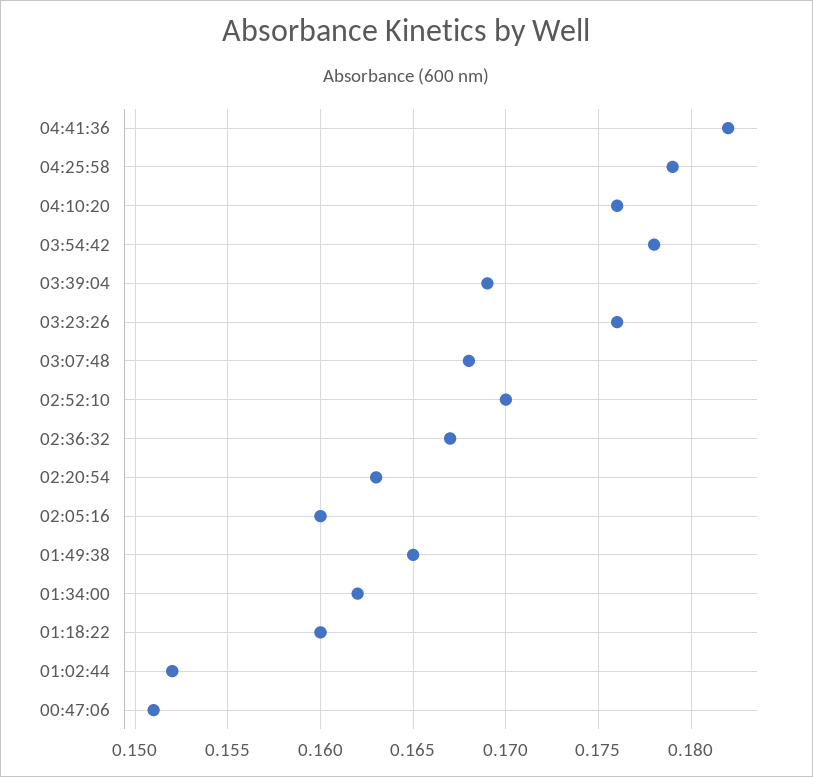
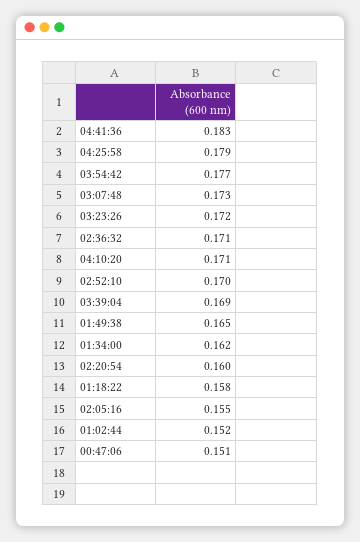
04:41:36: 0.182 -> 0.183
04:10:20: 0.176 -> 0.171
03:54:42: 0.178 -> 0.177
03:23:26: 0.176 -> 0.172
03:07:48: 0.168 -> 0.173
02:36:32: 0.167 -> 0.171
02:20:54: 0.163 -> 0.16
02:05:16: 0.16 -> 0.155
01:18:22: 0.16 -> 0.158

